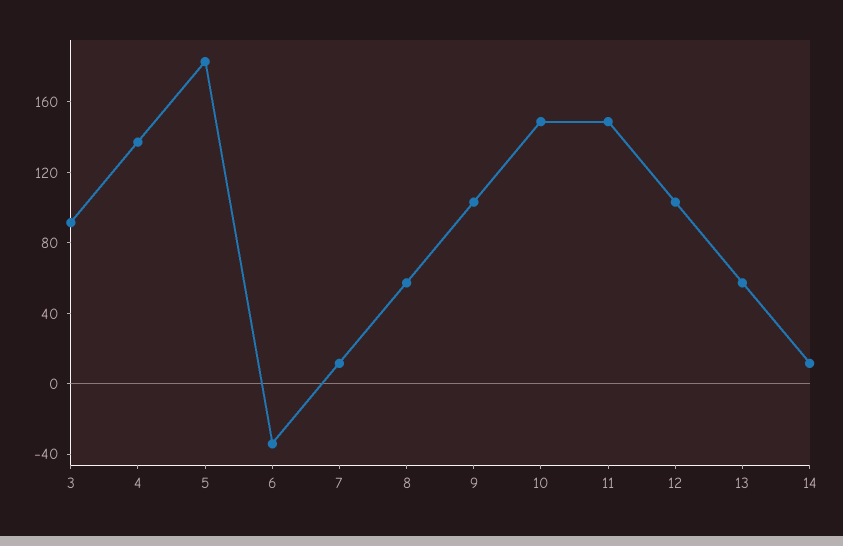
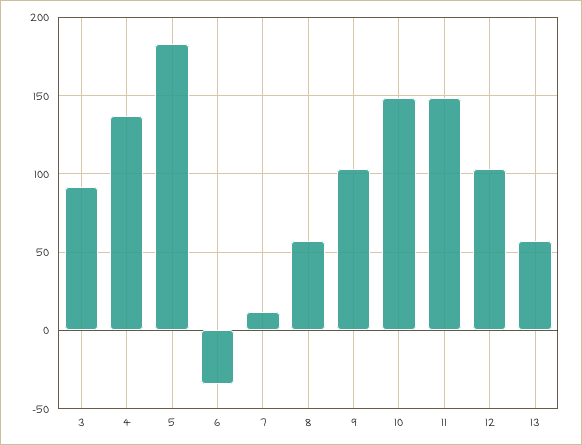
14: 10 -> none

